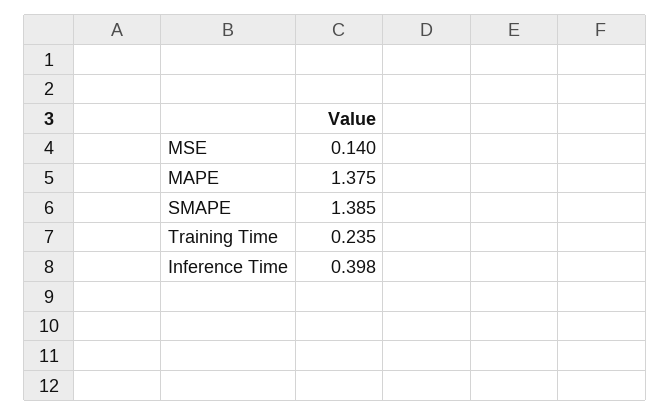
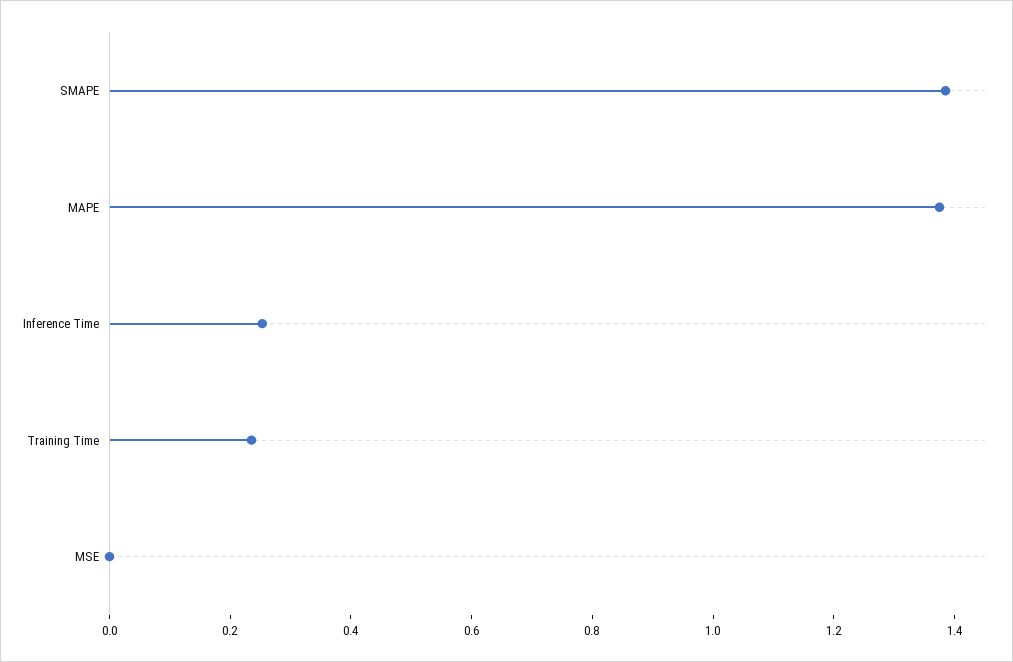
MSE: 0.14 -> 0
Inference Time: 0.398 -> 0.25

